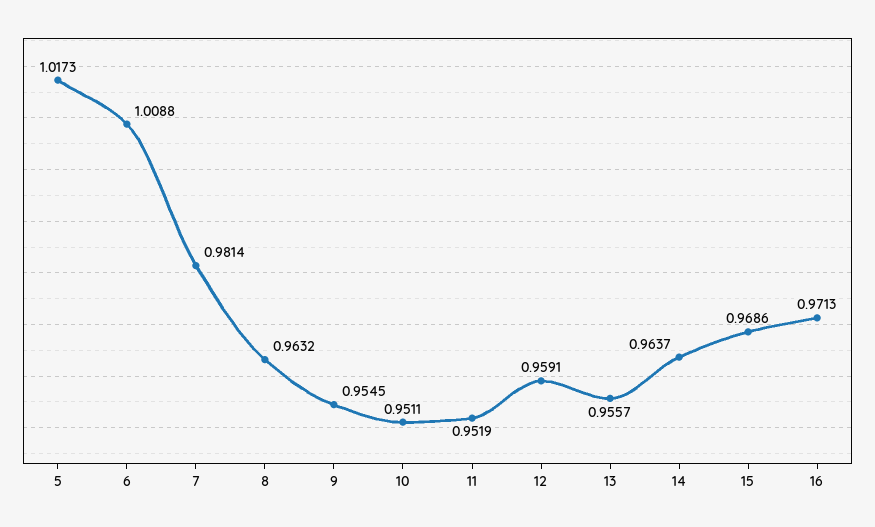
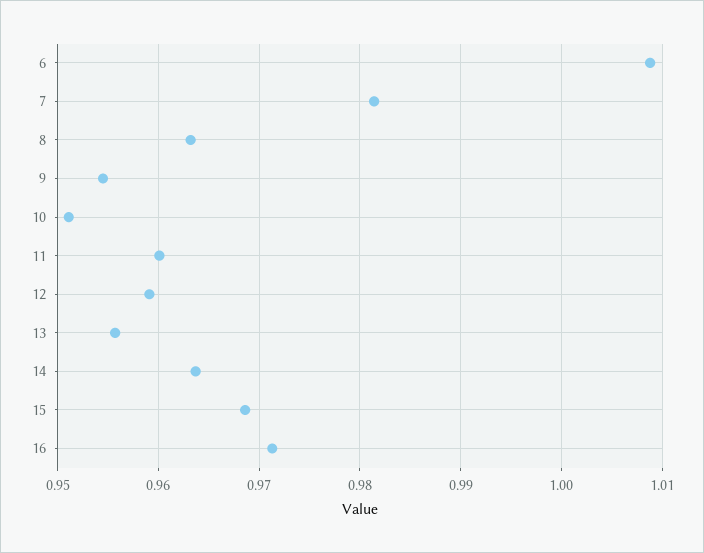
5: 1.0173 -> none
11: 0.9519 -> 0.96

